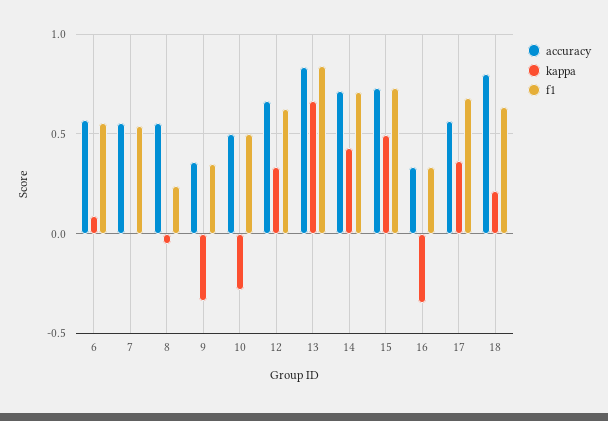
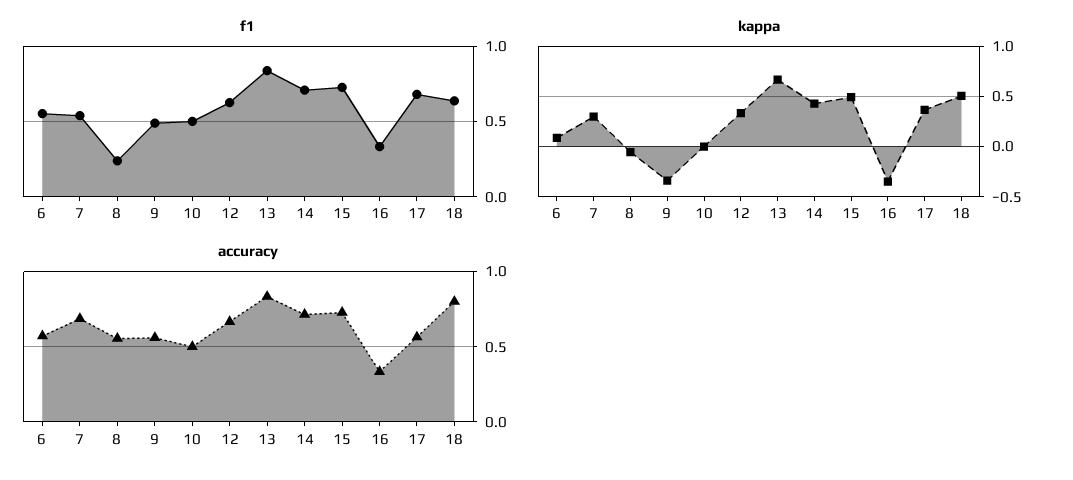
accuracy, 7: 0.55 -> 0.7
kappa, 7: 0 -> 0.3
accuracy, 9: 0.35 -> 0.55
f1, 9: 0.35 -> 0.5
kappa, 10: -0.3 -> 0
kappa, 18: 0.2 -> 0.5

